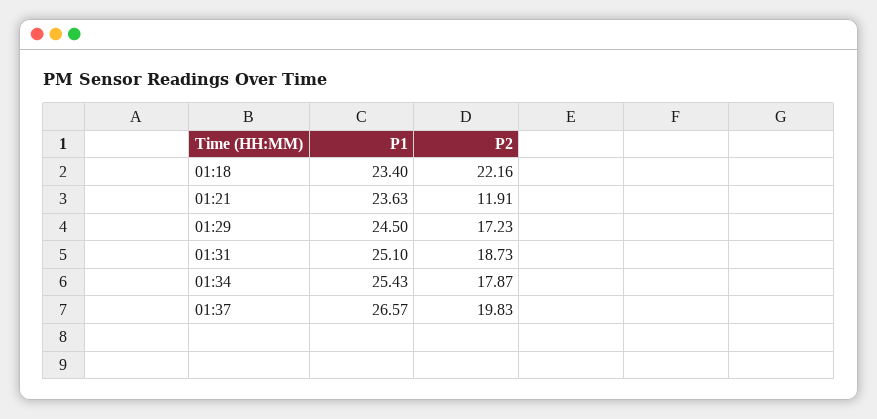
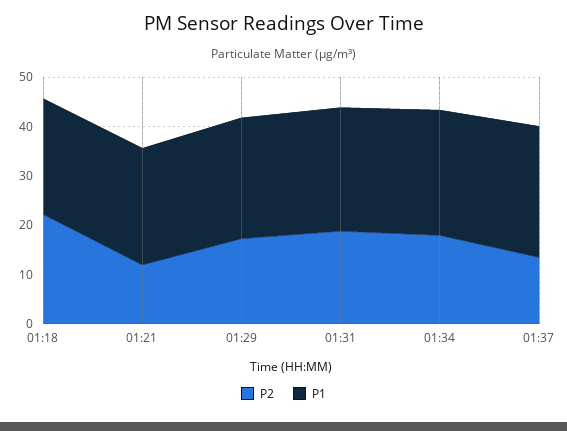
P2, 01:37: 19.83 -> 14

